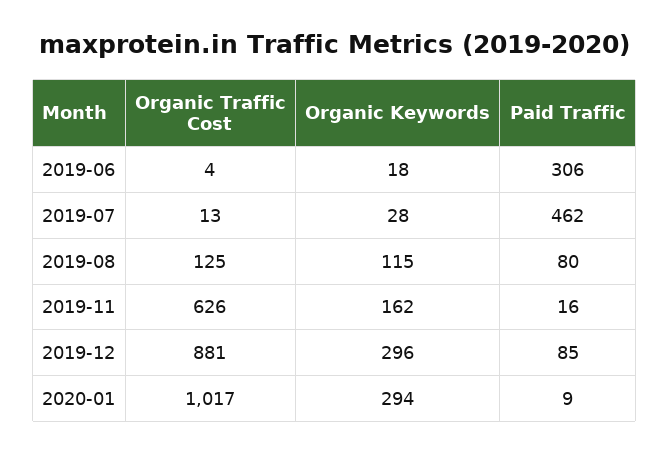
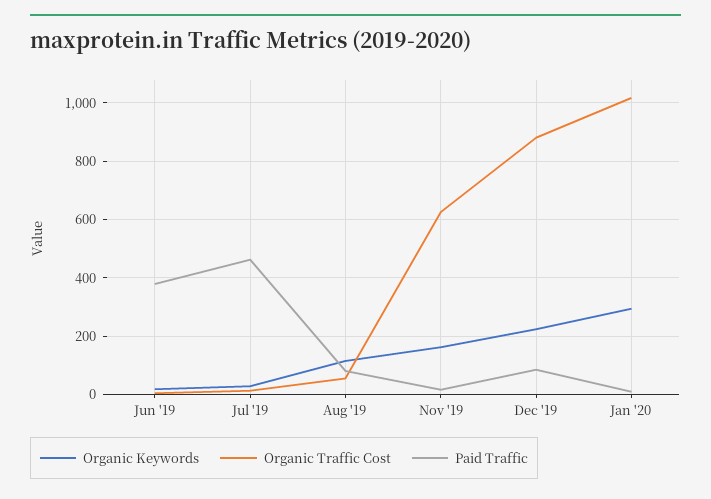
Paid Traffic, 2019-06: 306 -> 375
Organic Traffic Cost, 2019-08: 125 -> 50
Organic Keywords, 2019-12: 296 -> 225

